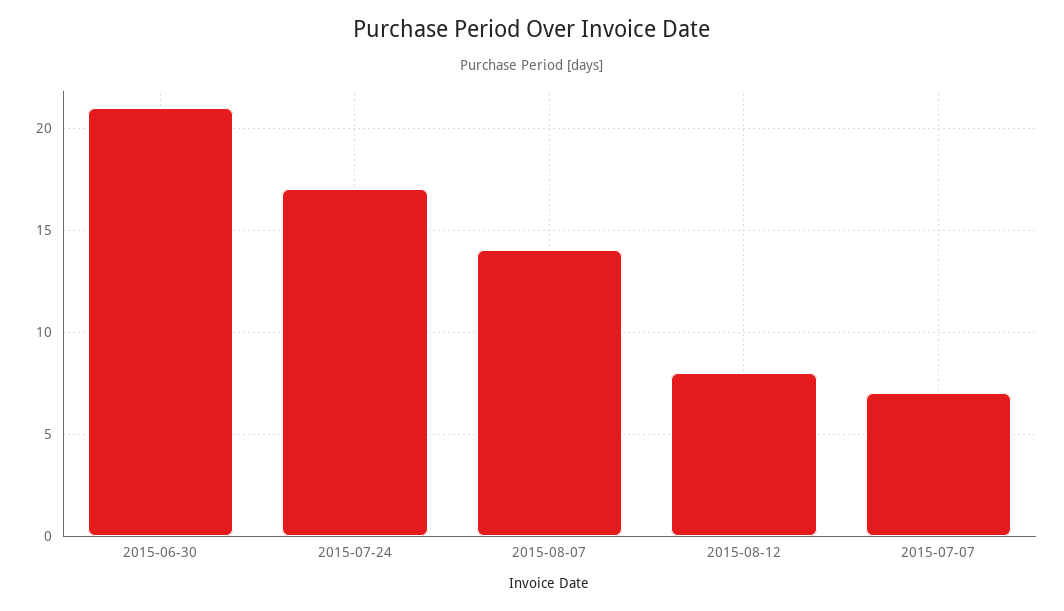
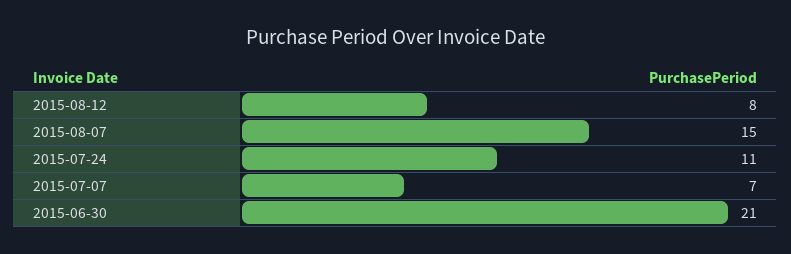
2015-07-24: 17 -> 11
2015-08-07: 14 -> 15

